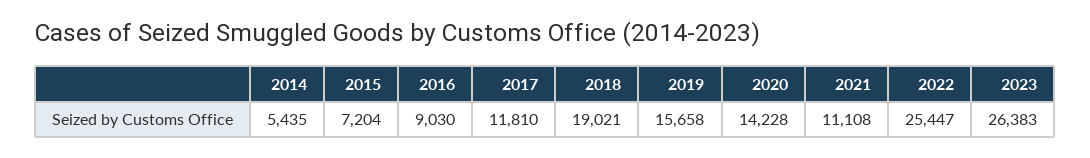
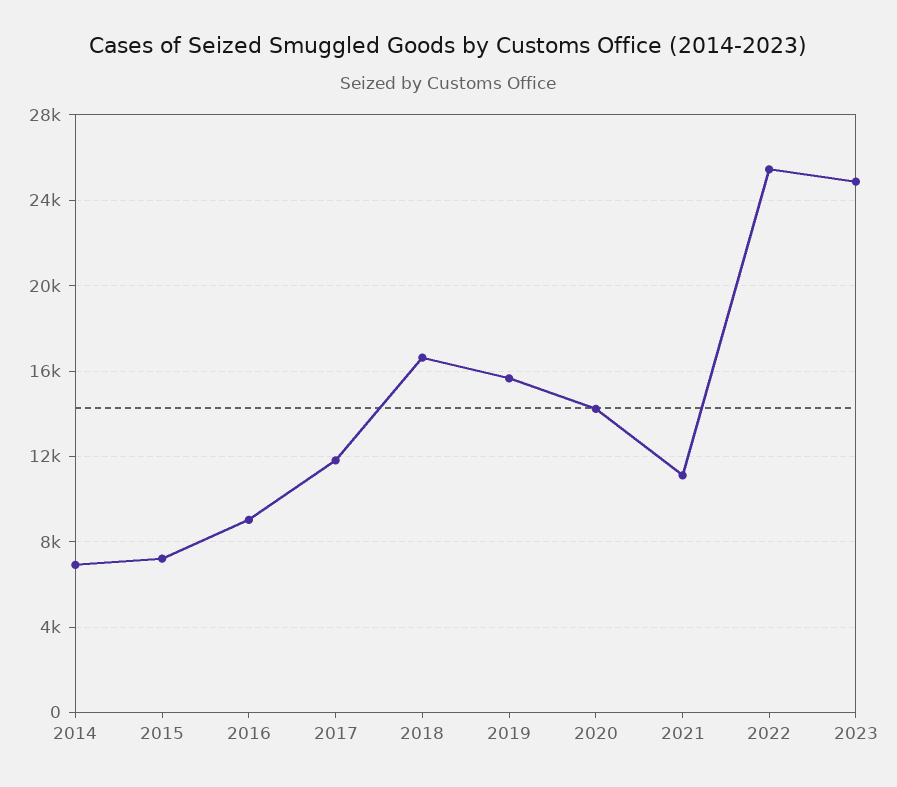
2014: 5435 -> 7000
2018: 19021 -> 16500
2023: 26383 -> 25000

